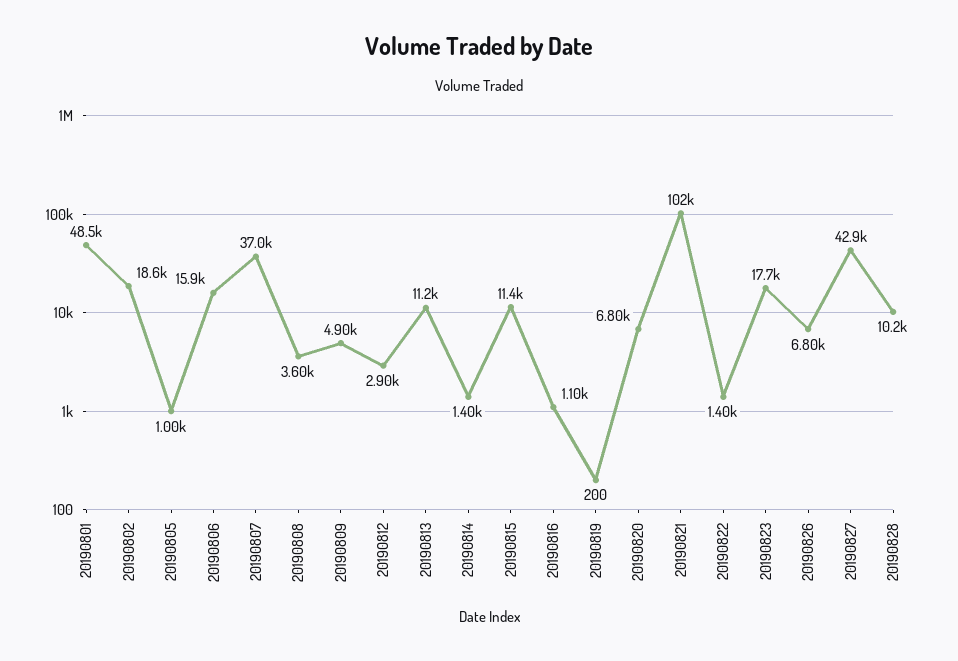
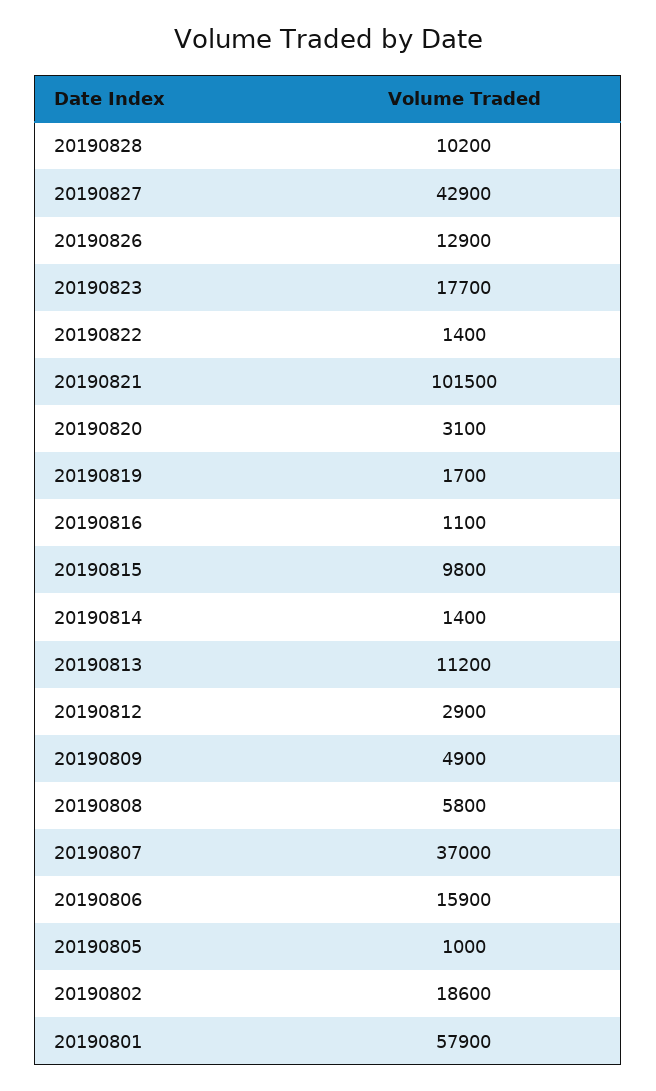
20190801: 48500 -> 57900
20190808: 3600 -> 5800
20190815: 11400 -> 9800
20190819: 200 -> 1700
20190820: 6800 -> 3100
20190826: 6800 -> 12900

